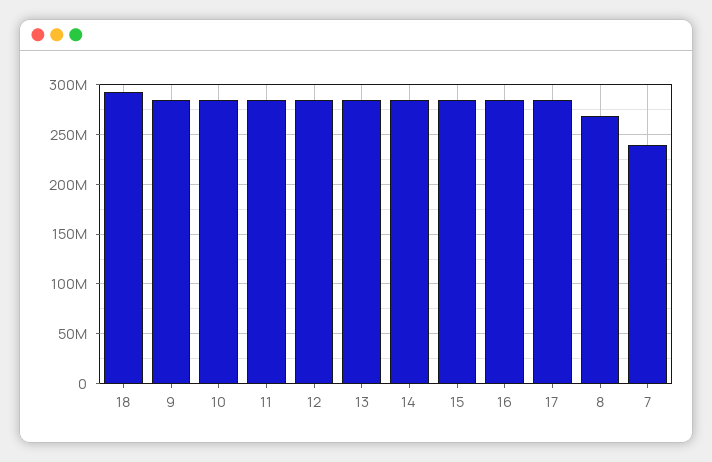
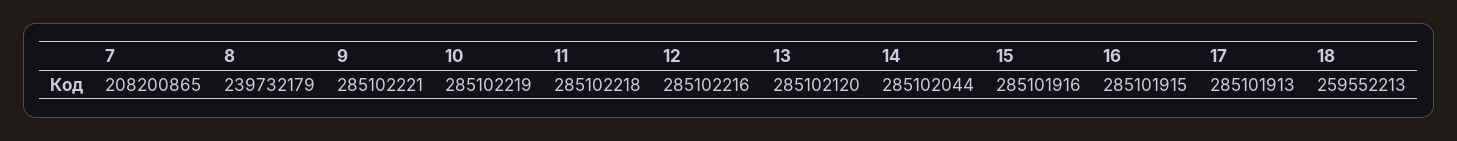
18: 290000000 -> 259552213
8: 270000000 -> 239732179
7: 240000000 -> 208200865

